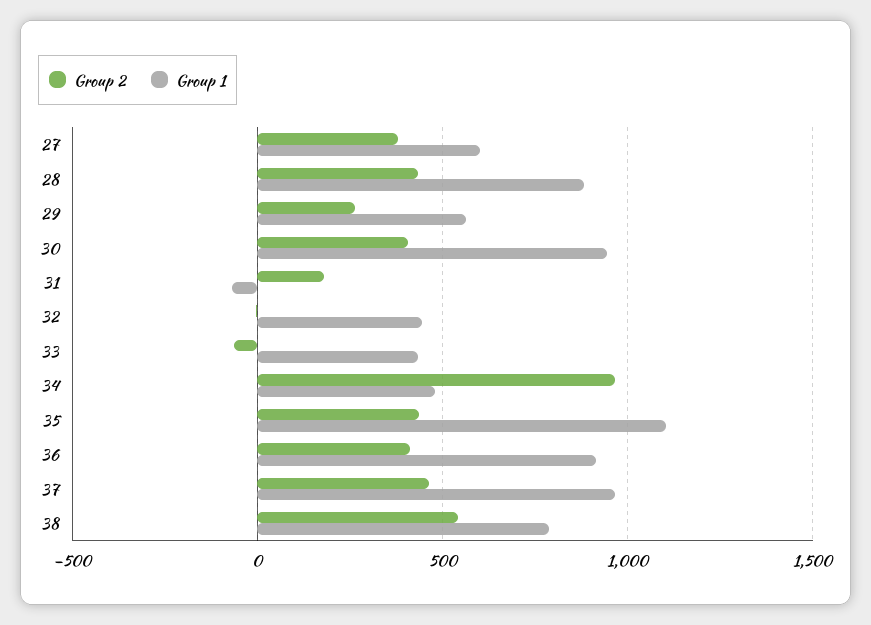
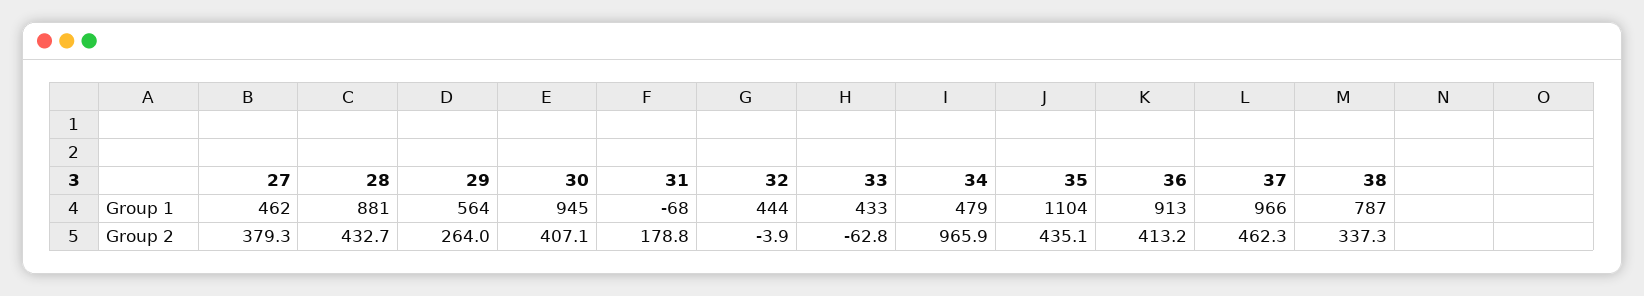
Group 1, 27: 600 -> 462
Group 2, 38: 550 -> 337.3

